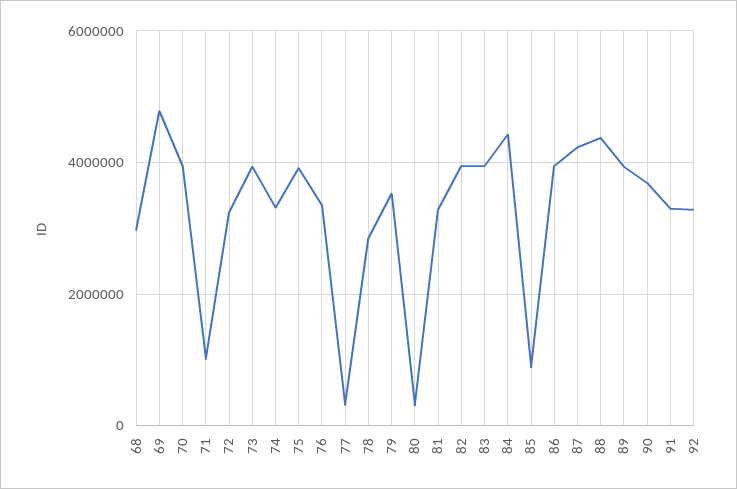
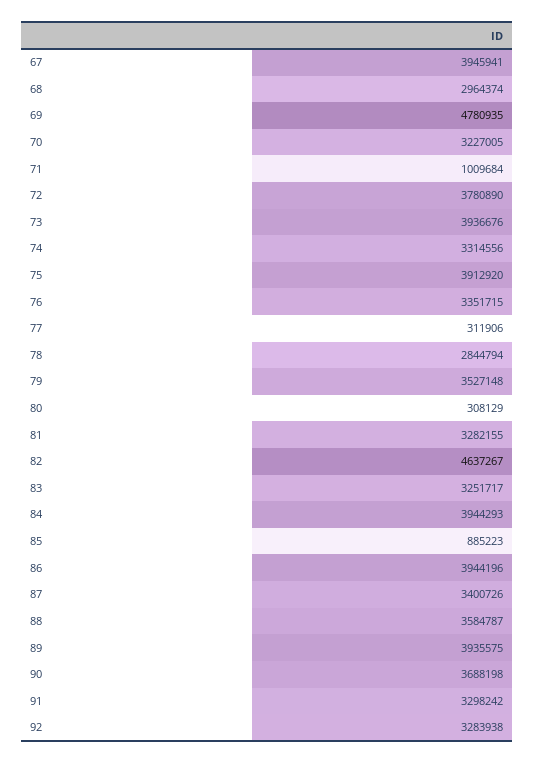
70: 4000000 -> 3227005
72: 3200000 -> 3780890
82: 4000000 -> 4637267
83: 4000000 -> 3251717
84: 4400000 -> 3944293
87: 4200000 -> 3400726
88: 4400000 -> 3584787
67: none -> 3945941

